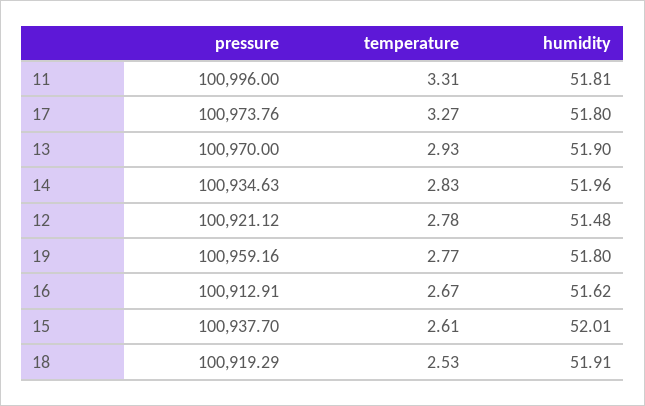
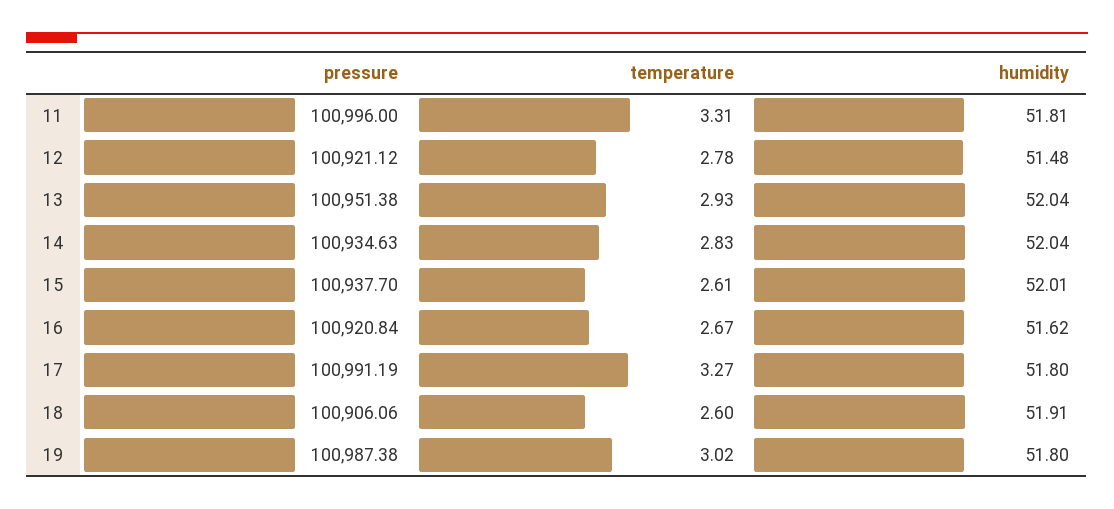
pressure, 17: 100973.76 -> 100991.19
pressure, 13: 100970 -> 100951.38
humidity, 13: 51.9 -> 52.04
humidity, 14: 51.96 -> 52.04
pressure, 19: 100959.16 -> 100987.38
temperature, 19: 2.77 -> 3.02
pressure, 16: 100912.91 -> 100920.84
pressure, 18: 100919.29 -> 100906.06
temperature, 18: 2.53 -> 2.6

